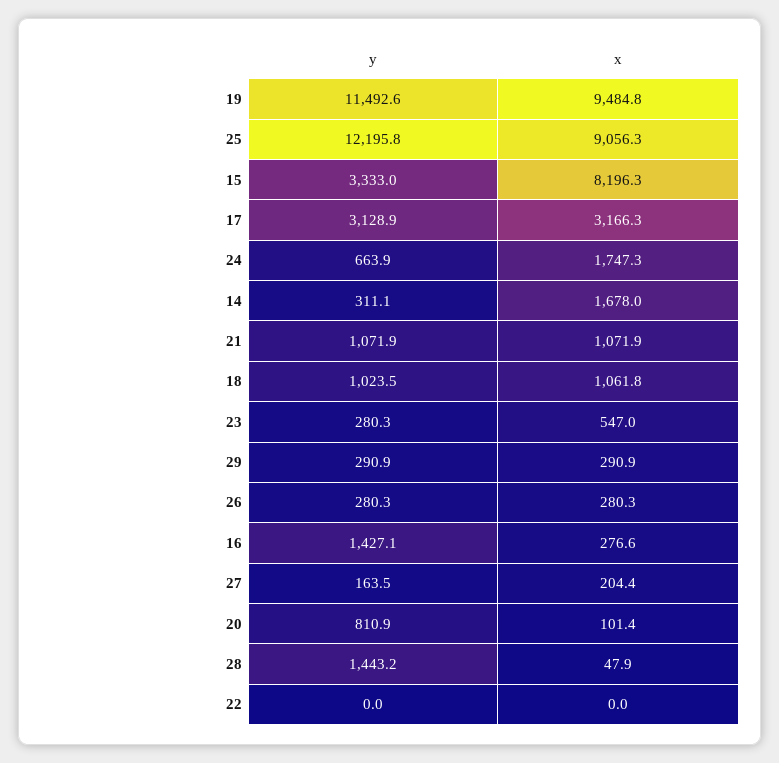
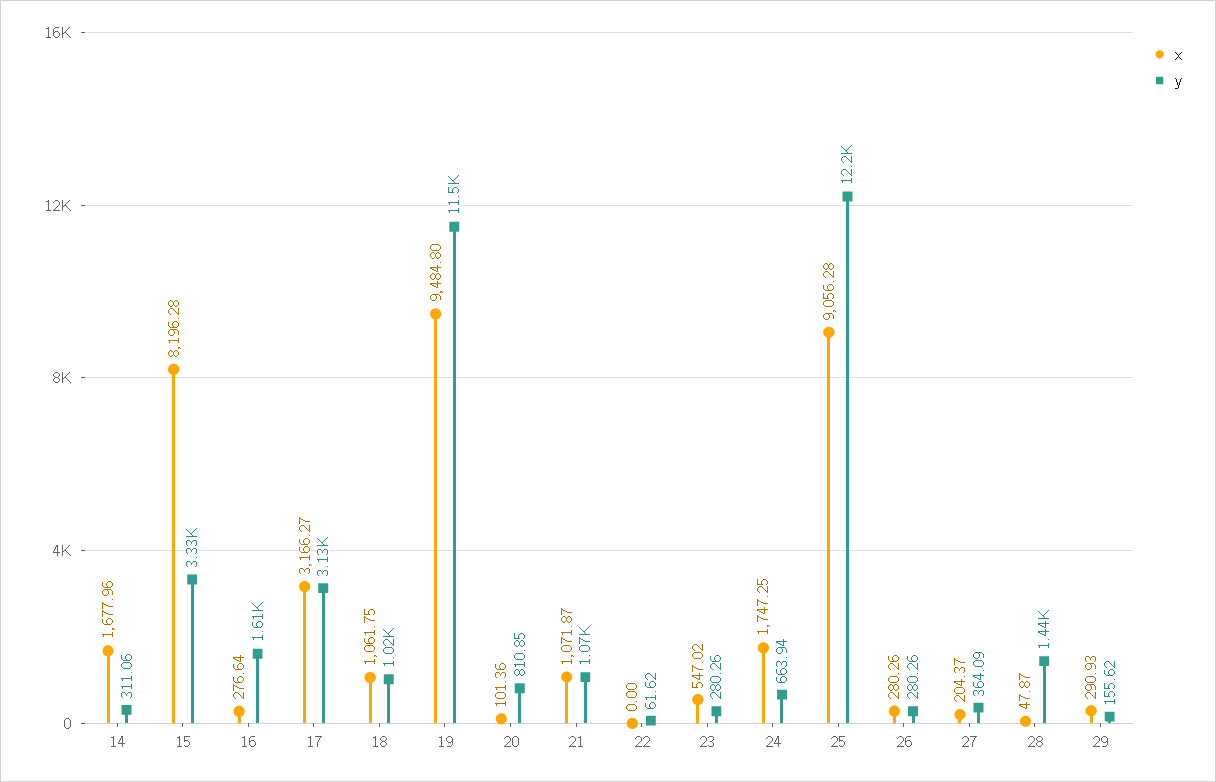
y, 29: 290.9 -> 155.62
y, 16: 1427.1 -> 1610
y, 27: 163.5 -> 364.09
y, 22: 0 -> 61.62

